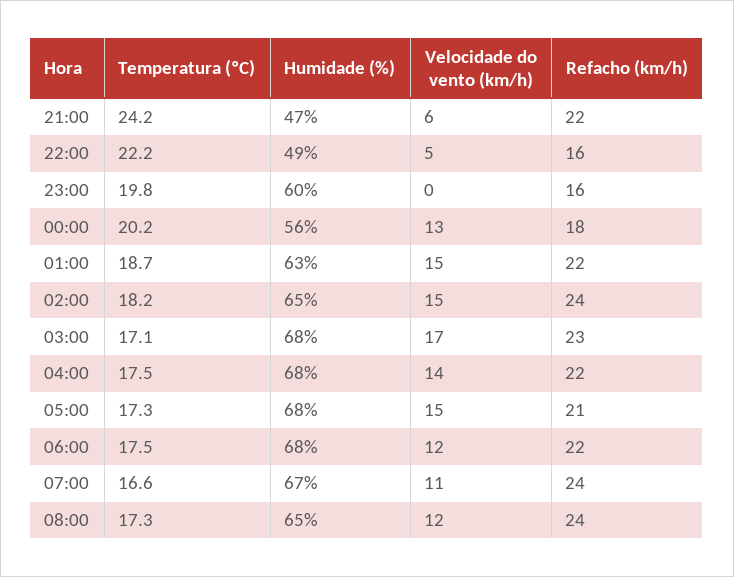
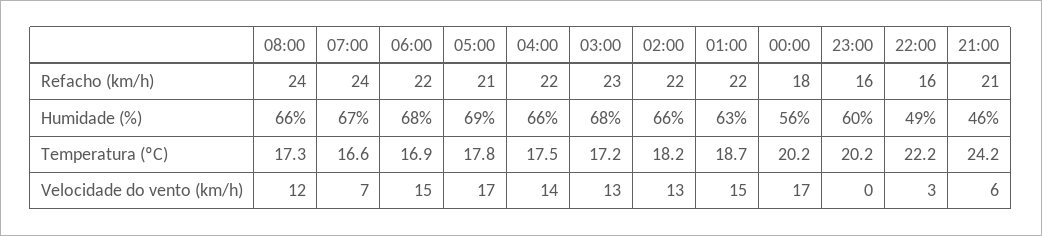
Humidade (%), 21:00: 47 -> 46
Refacho (km/h), 21:00: 22 -> 21
Velocidade do vento (km/h), 22:00: 5 -> 3
Temperatura (ºC), 23:00: 19.8 -> 20.2
Velocidade do vento (km/h), 00:00: 13 -> 17
Humidade (%), 02:00: 65 -> 66
Velocidade do vento (km/h), 02:00: 15 -> 13
Refacho (km/h), 02:00: 24 -> 22
Temperatura (ºC), 03:00: 17.1 -> 17.2
Velocidade do vento (km/h), 03:00: 17 -> 13
Humidade (%), 04:00: 68 -> 66
Temperatura (ºC), 05:00: 17.3 -> 17.8
Humidade (%), 05:00: 68 -> 69
Velocidade do vento (km/h), 05:00: 15 -> 17
Temperatura (ºC), 06:00: 17.5 -> 16.9
Velocidade do vento (km/h), 06:00: 12 -> 15
Velocidade do vento (km/h), 07:00: 11 -> 7
Humidade (%), 08:00: 65 -> 66

